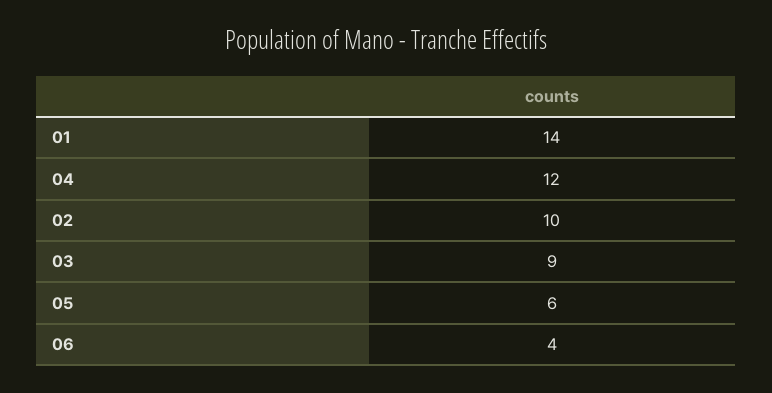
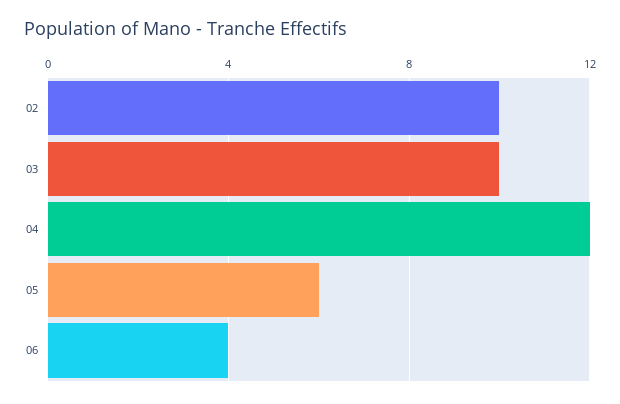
01: 14 -> none
03: 9 -> 10

